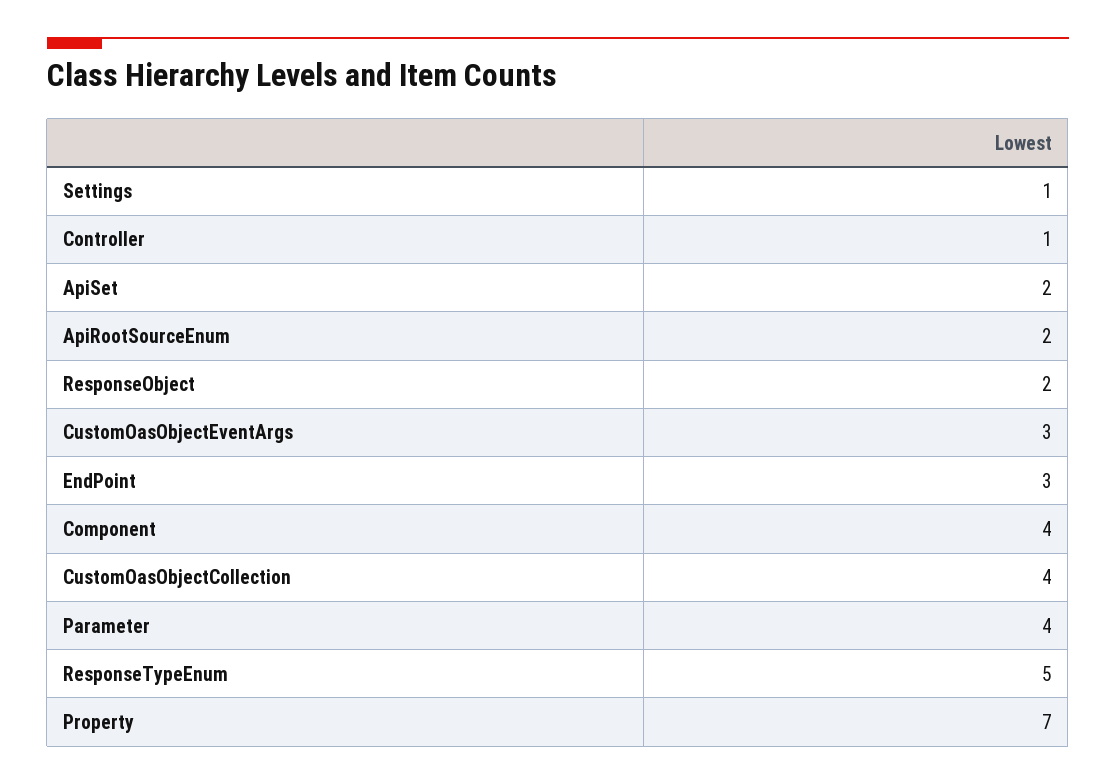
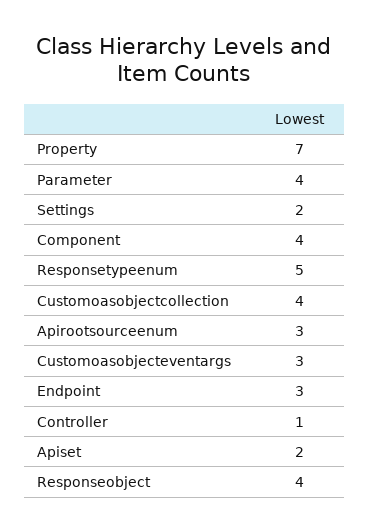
Settings: 1 -> 2
ApiRootSourceEnum: 2 -> 3
ResponseObject: 2 -> 4

